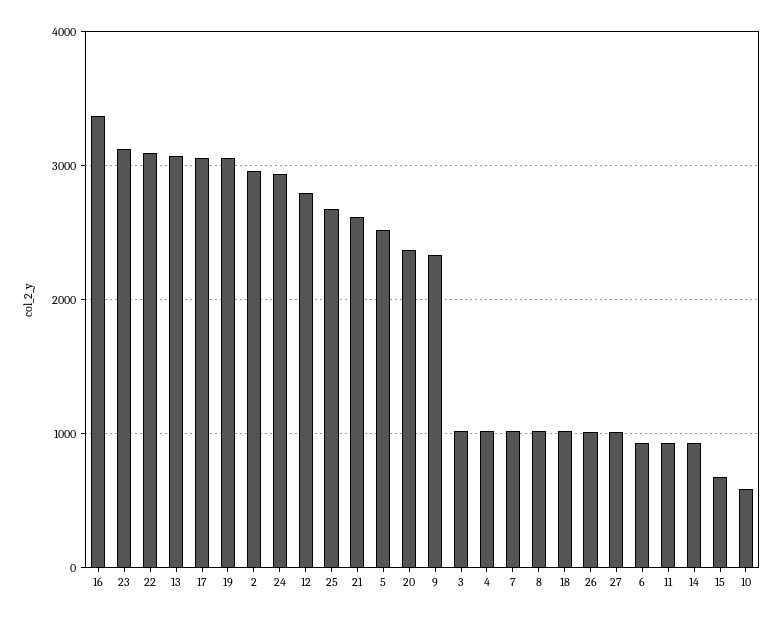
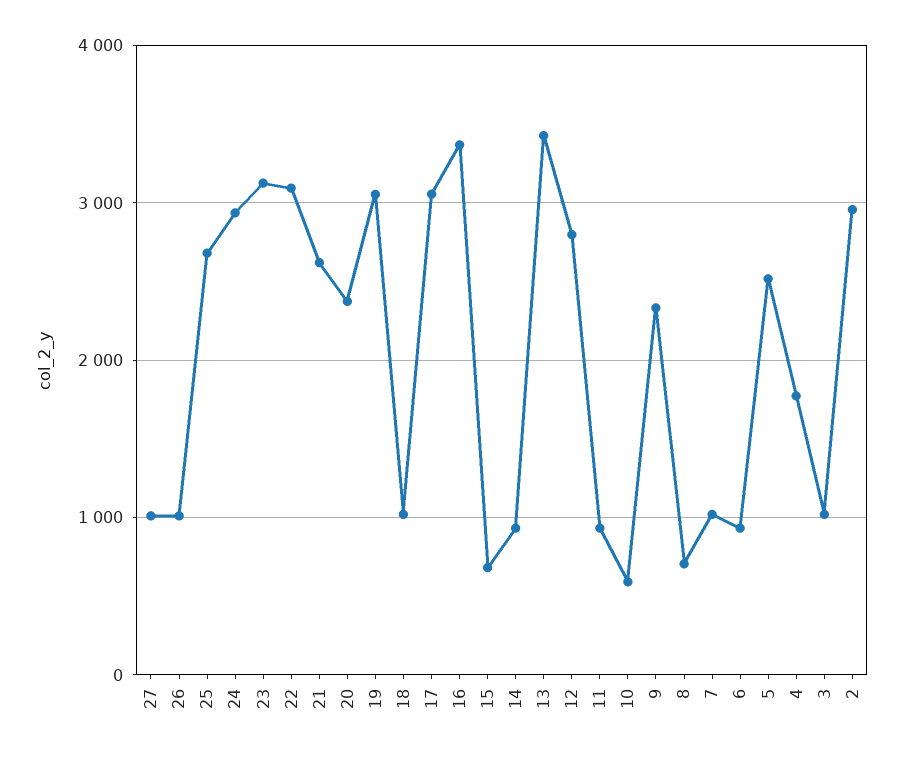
13: 3100 -> 3400
4: 1000 -> 1800
8: 1000 -> 700

